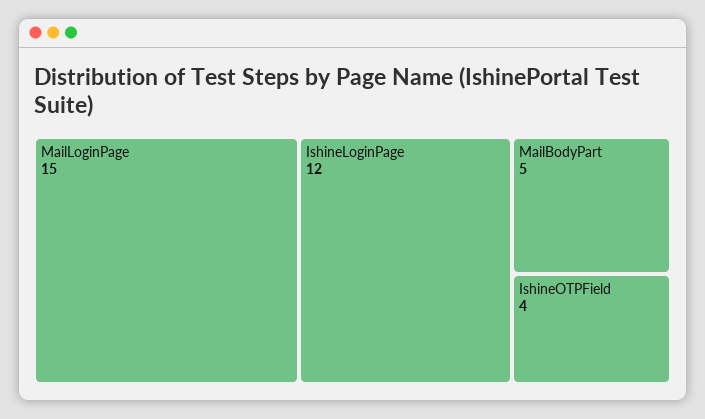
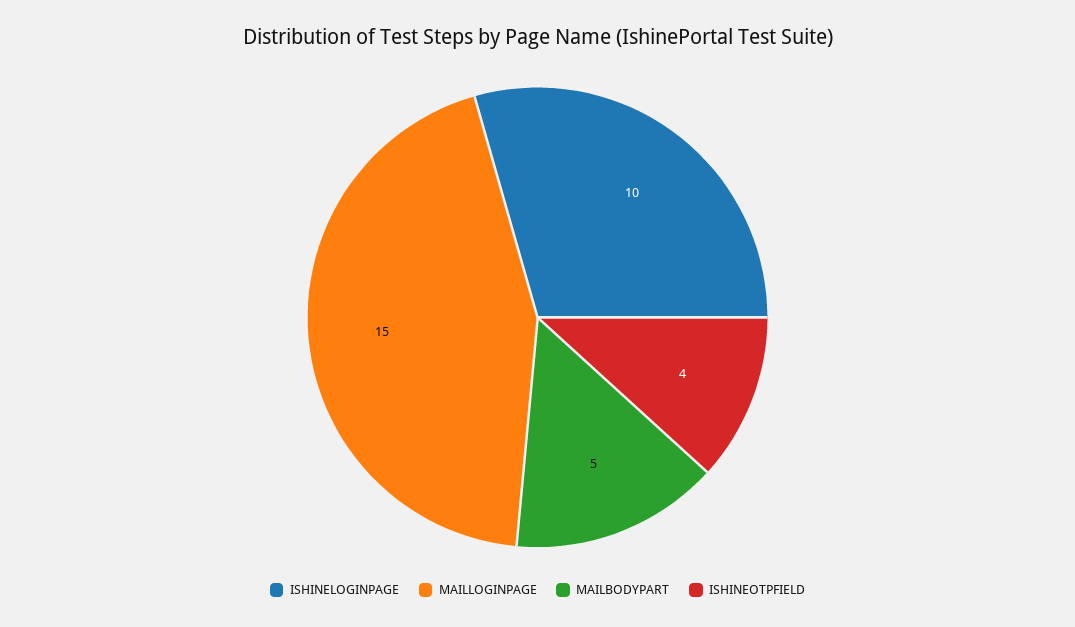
IshineLoginPage: 12 -> 10

